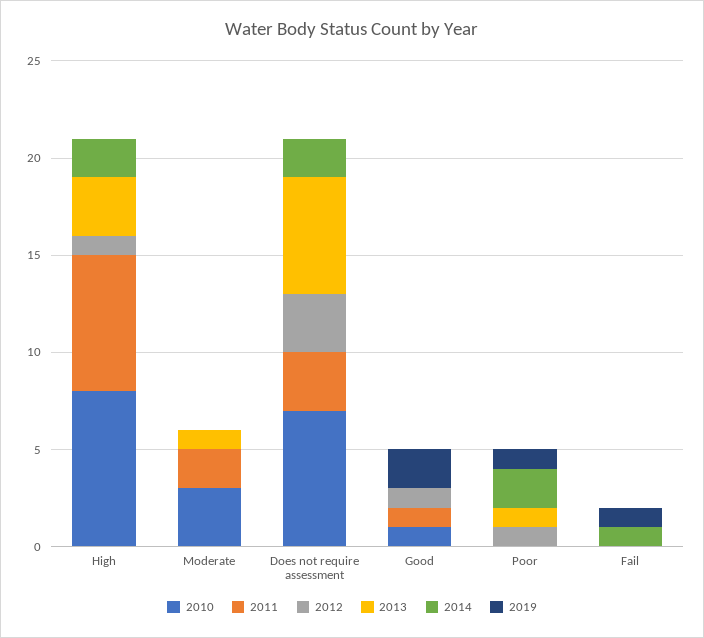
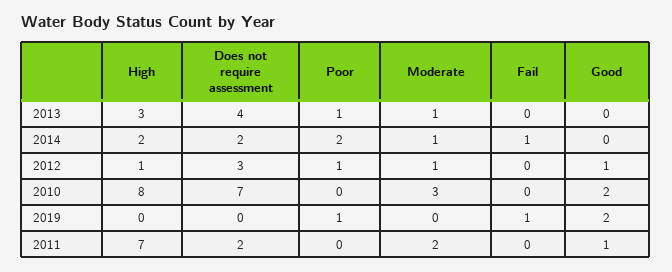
2012, Moderate: 0 -> 1
2014, Moderate: 0 -> 1
2011, Does not require assessment: 3 -> 2
2013, Does not require assessment: 6 -> 4
2010, Good: 1 -> 2

